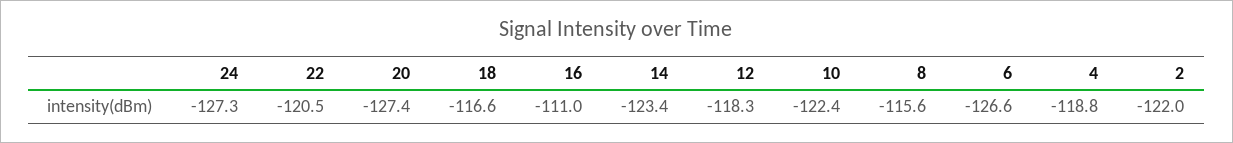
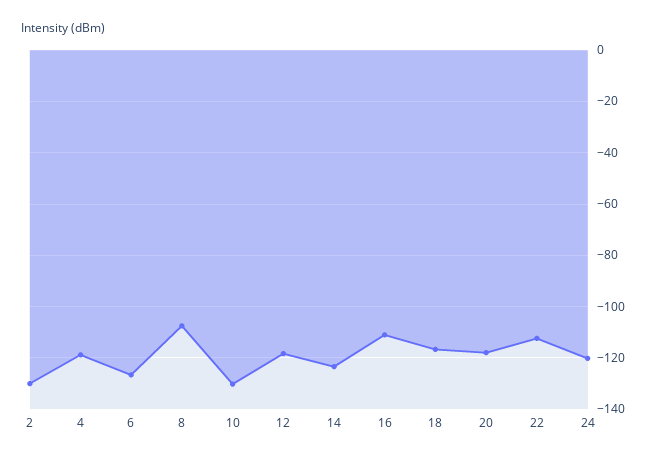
24: -127.3 -> -120
22: -120.5 -> -112.5
20: -127.4 -> -117.5
10: -122.4 -> -130
8: -115.6 -> -107.5
2: -122 -> -130

